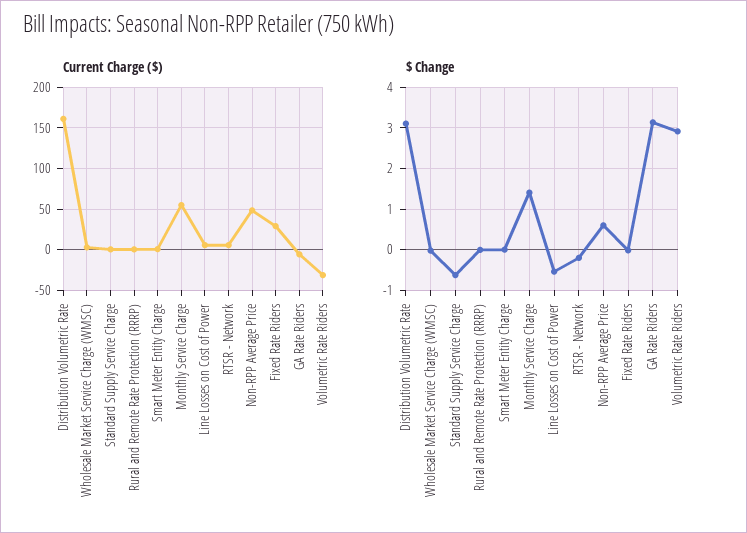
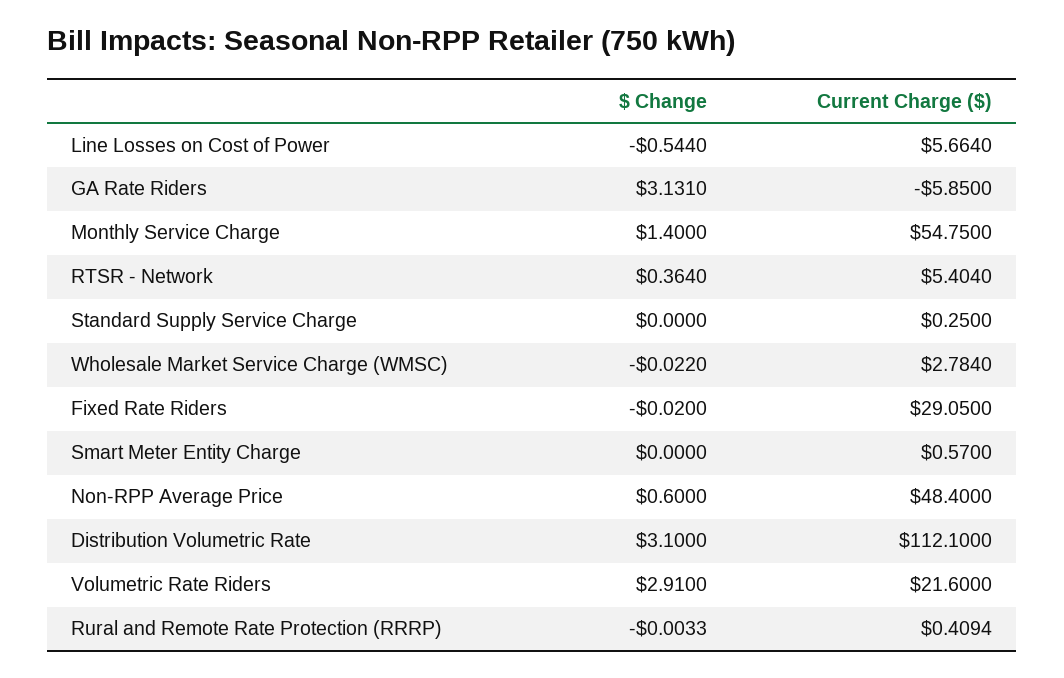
Current Charge ($), Distribution Volumetric Rate: 160 -> 112.1
Current Charge ($), Volumetric Rate Riders: -30 -> 21.6
$ Change, Standard Supply Service Charge: -0.6 -> 0
$ Change, RTSR - Network: -0.2 -> 0.364

